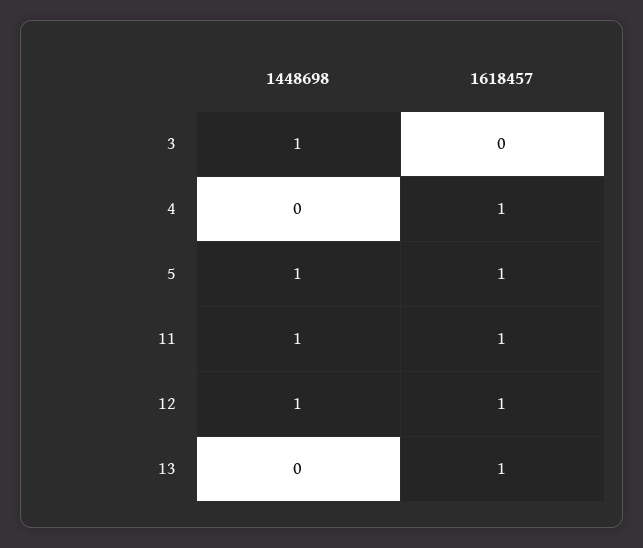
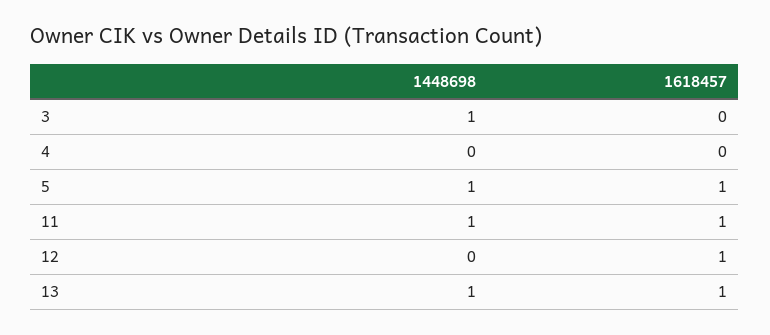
1618457, 4: 1 -> 0
1448698, 12: 1 -> 0
1448698, 13: 0 -> 1

